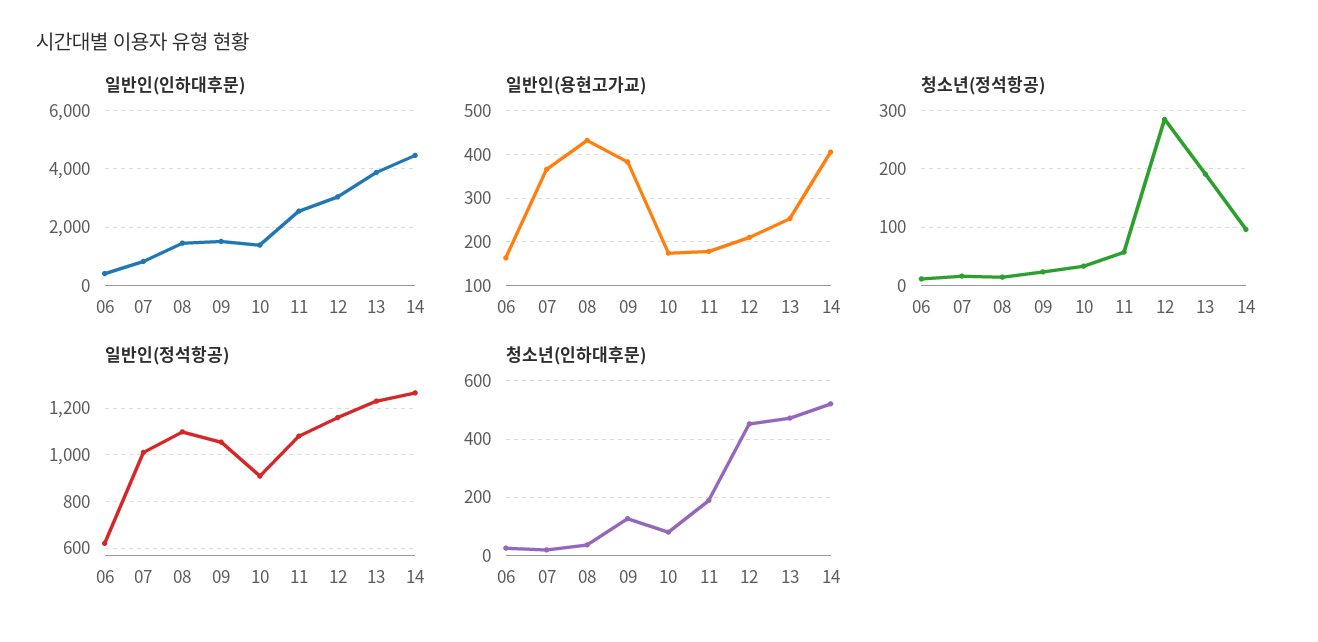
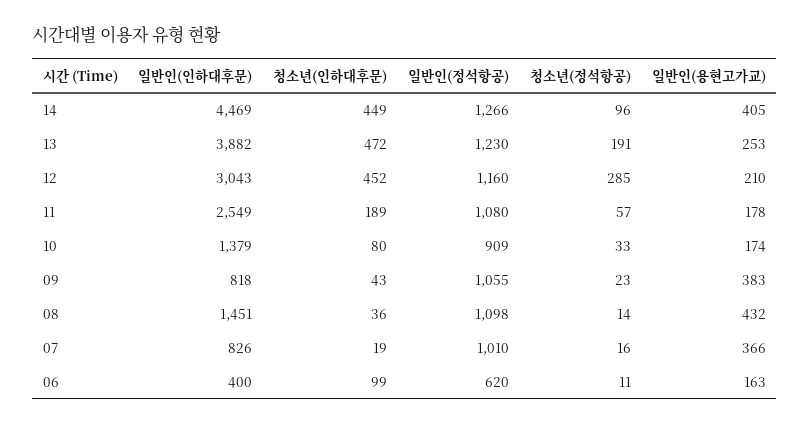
일반인(인하대후문), 09: 1500 -> 818
청소년(인하대후문), 06: 25 -> 99
청소년(인하대후문), 09: 125 -> 43
청소년(인하대후문), 14: 525 -> 449

